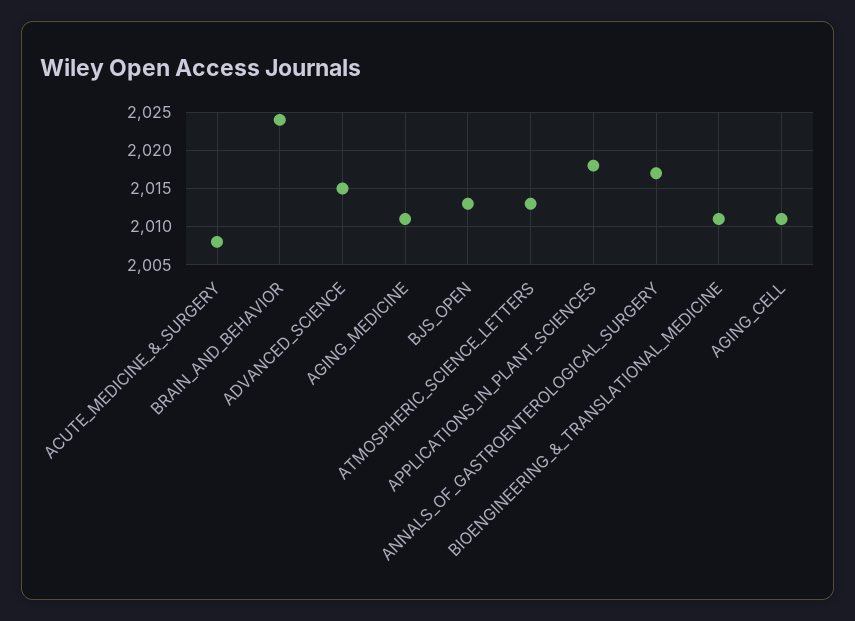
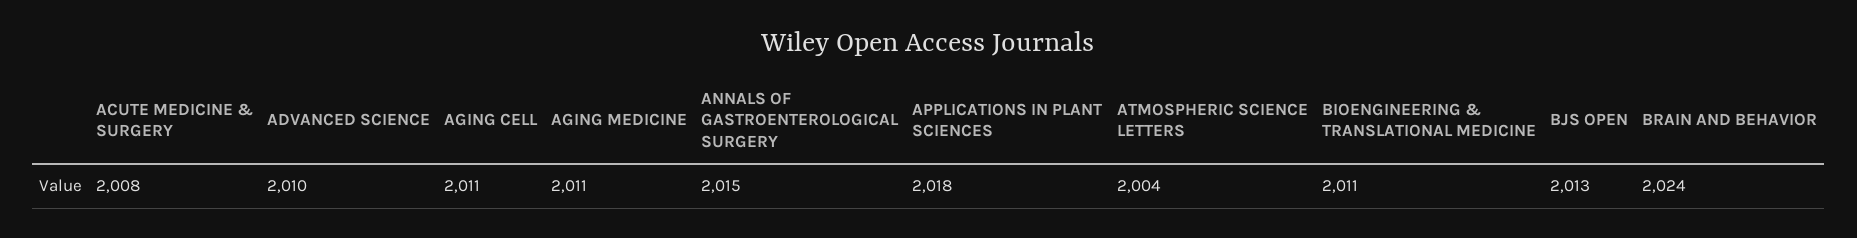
ADVANCED_SCIENCE: 2015 -> 2010
ATMOSPHERIC_SCIENCE_LETTERS: 2013 -> 2004
ANNALS_OF_GASTROENTEROLOGICAL_SURGERY: 2017 -> 2015

